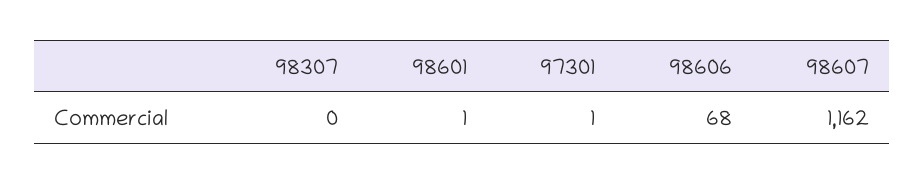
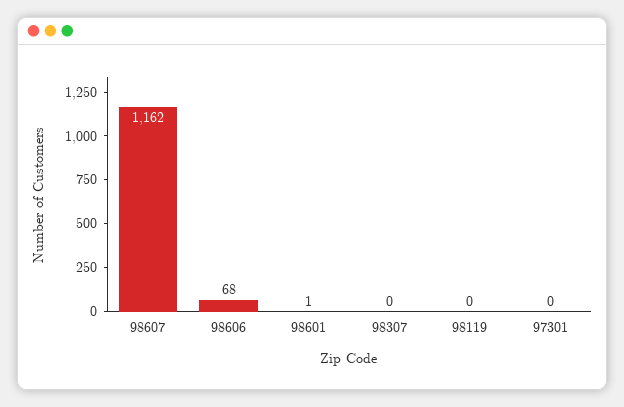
97301: 1 -> 0
98119: none -> 0

